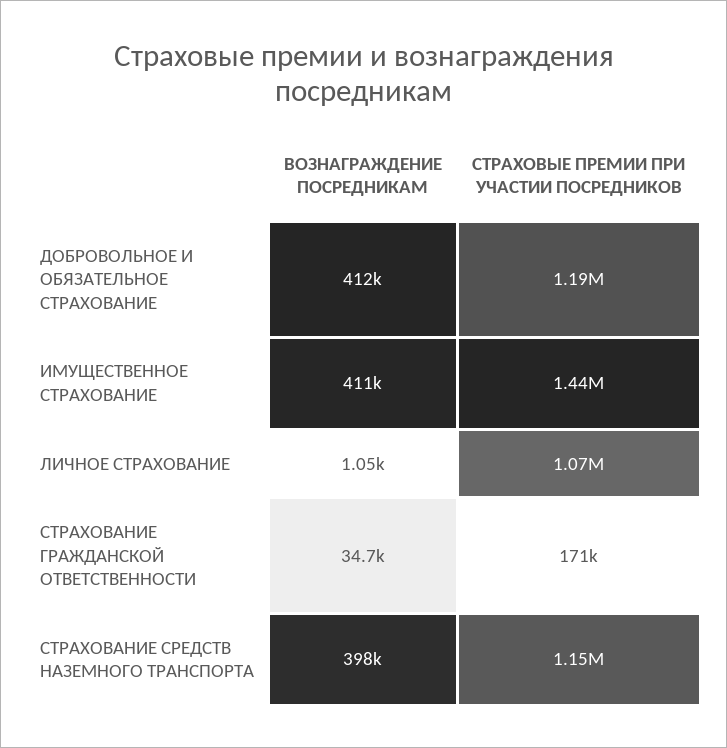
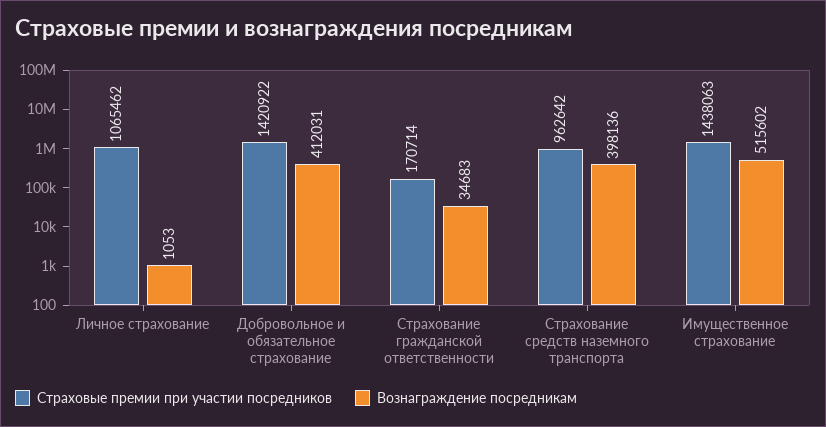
СТРАХОВЫЕ ПРЕМИИ ПРИ УЧАСТИИ ПОСРЕДНИКОВ, ДОБРОВОЛЬНОЕ И ОБЯЗАТЕЛЬНОЕ СТРАХОВАНИЕ: 1190000 -> 1420922
ВОЗНАГРАЖДЕНИЕ ПОСРЕДНИКАМ, ИМУЩЕСТВЕННОЕ СТРАХОВАНИЕ: 411000 -> 515602
СТРАХОВЫЕ ПРЕМИИ ПРИ УЧАСТИИ ПОСРЕДНИКОВ, СТРАХОВАНИЕ СРЕДСТВ НАЗЕМНОГО ТРАНСПОРТА: 1150000 -> 962642

